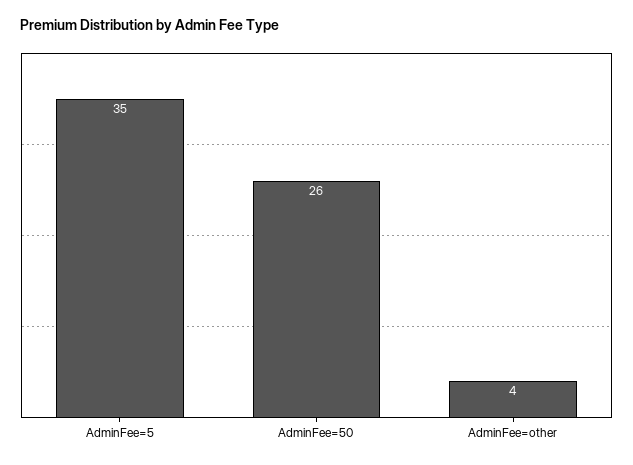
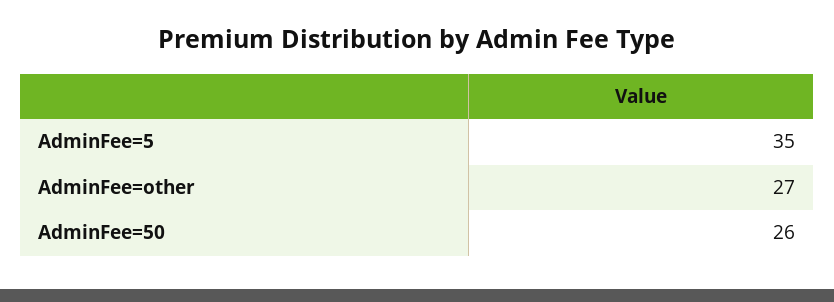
AdminFee=other: 4 -> 27

